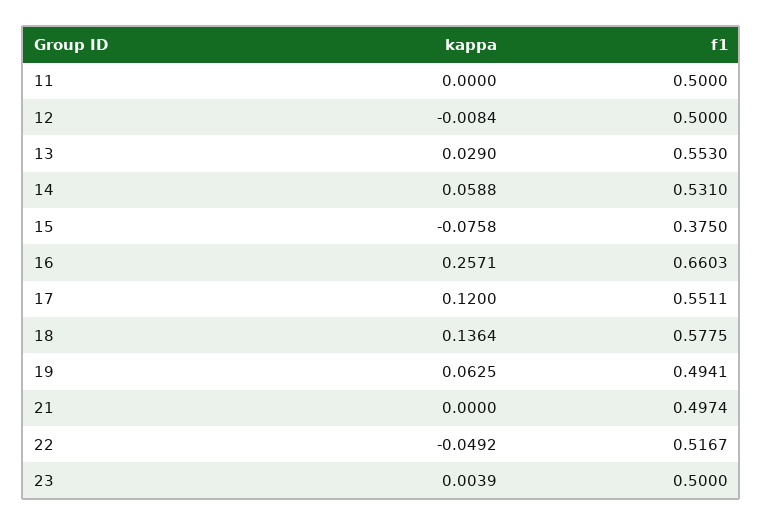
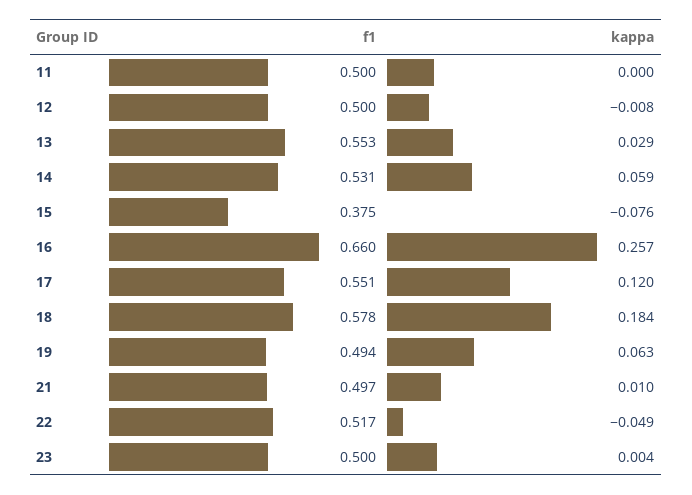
kappa, 18: 0.1364 -> 0.184
kappa, 21: 0 -> 0.01

